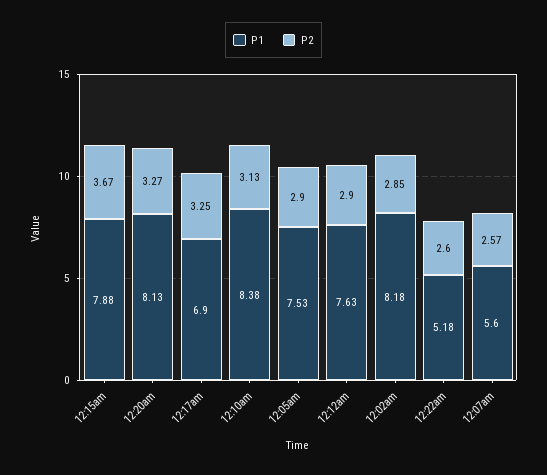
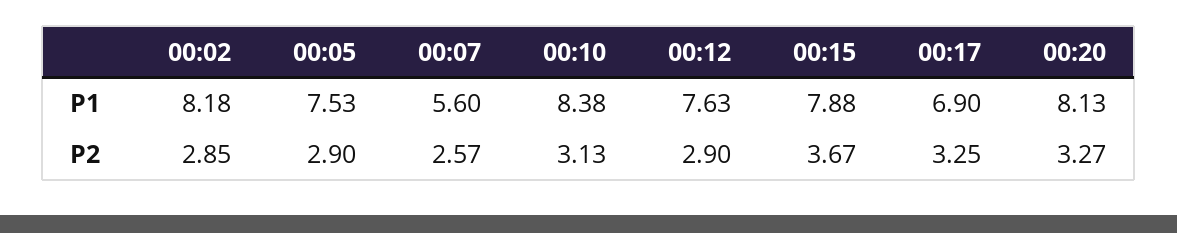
P1, 12:22am: 5.18 -> none
P2, 12:22am: 2.6 -> none

